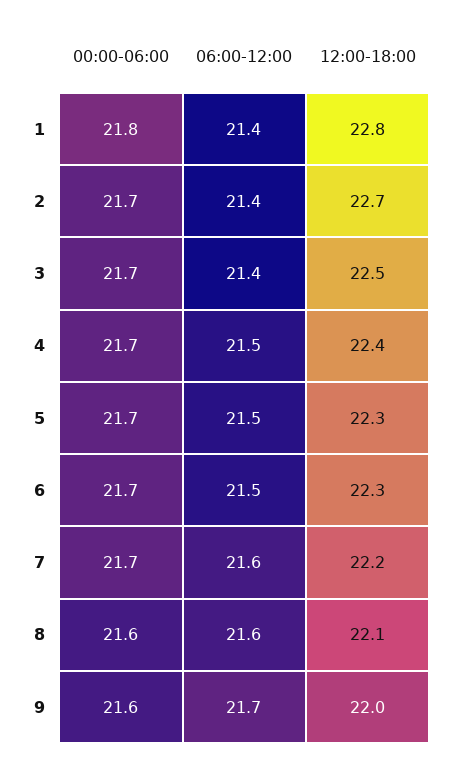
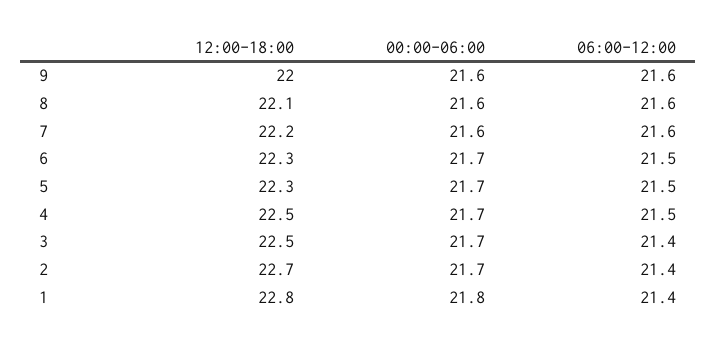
12:00-18:00, 4: 22.4 -> 22.5
00:00-06:00, 7: 21.7 -> 21.6
06:00-12:00, 9: 21.7 -> 21.6

